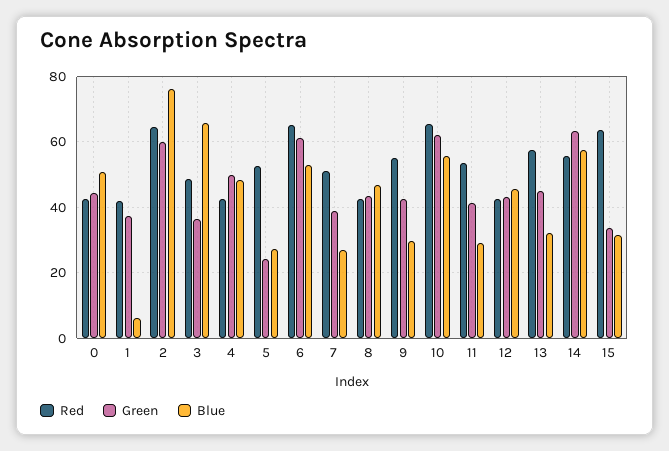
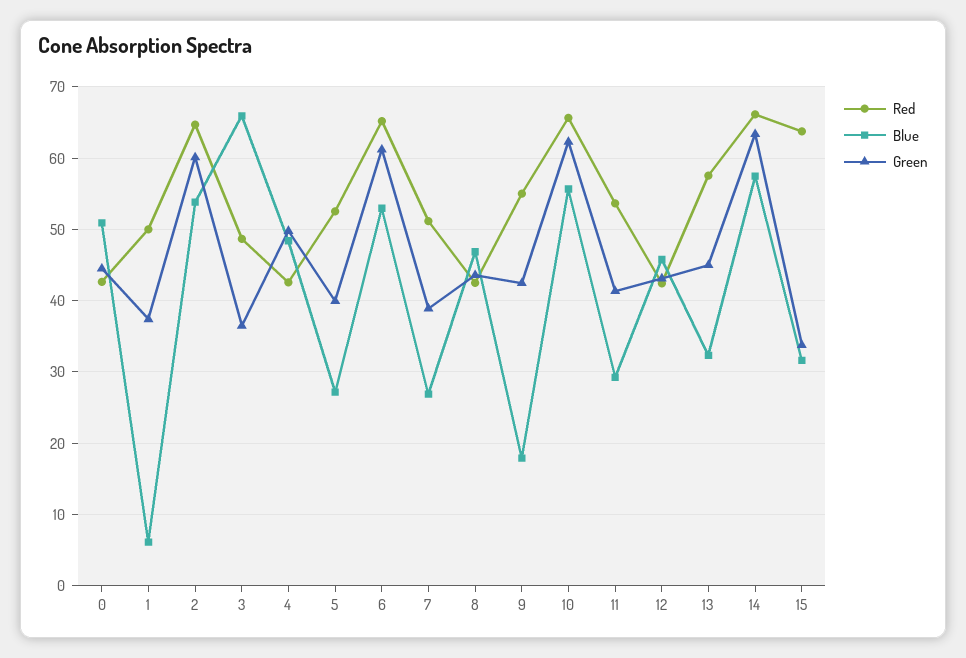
Red, 1: 42 -> 50
Blue, 2: 76 -> 54
Green, 5: 24 -> 40
Blue, 9: 30 -> 18
Red, 14: 56 -> 66

